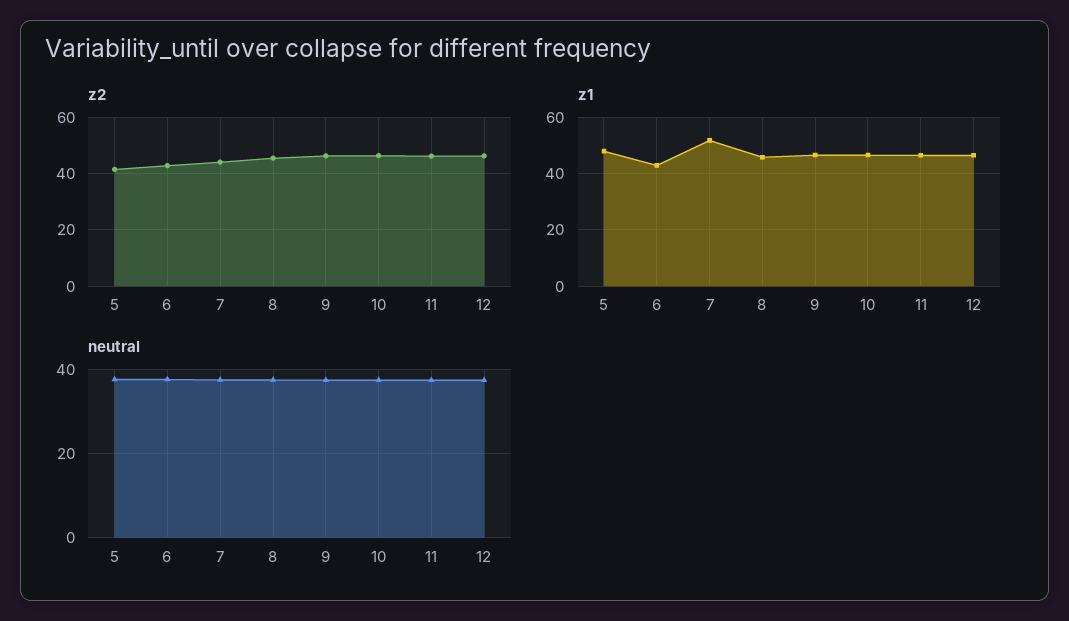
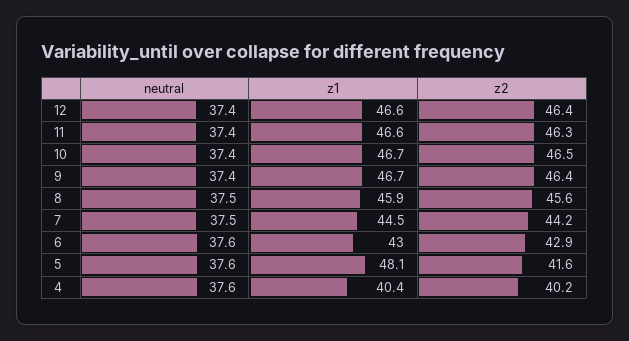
z1, 7: 52.5 -> 44.5
neutral, 4: none -> 37.6
z1, 4: none -> 40.4
z2, 4: none -> 40.2

